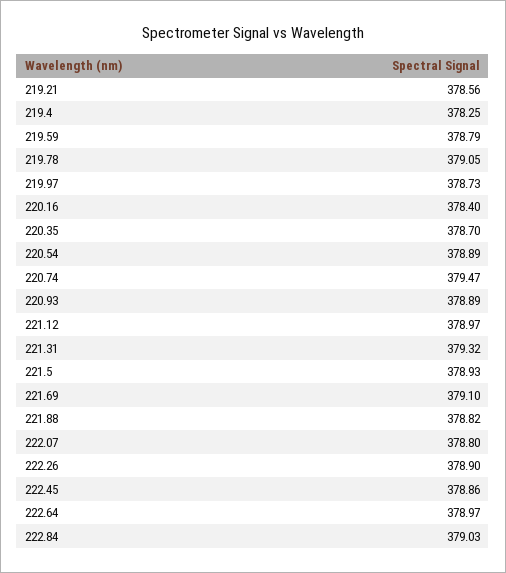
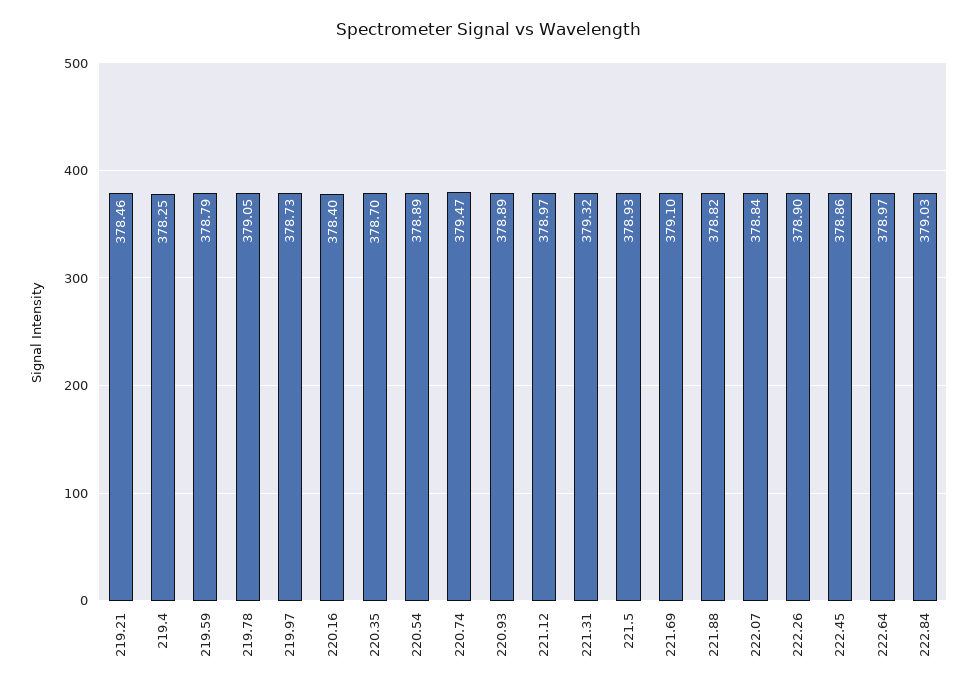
219.21: 378.56 -> 378.46
222.07: 378.8 -> 378.84

